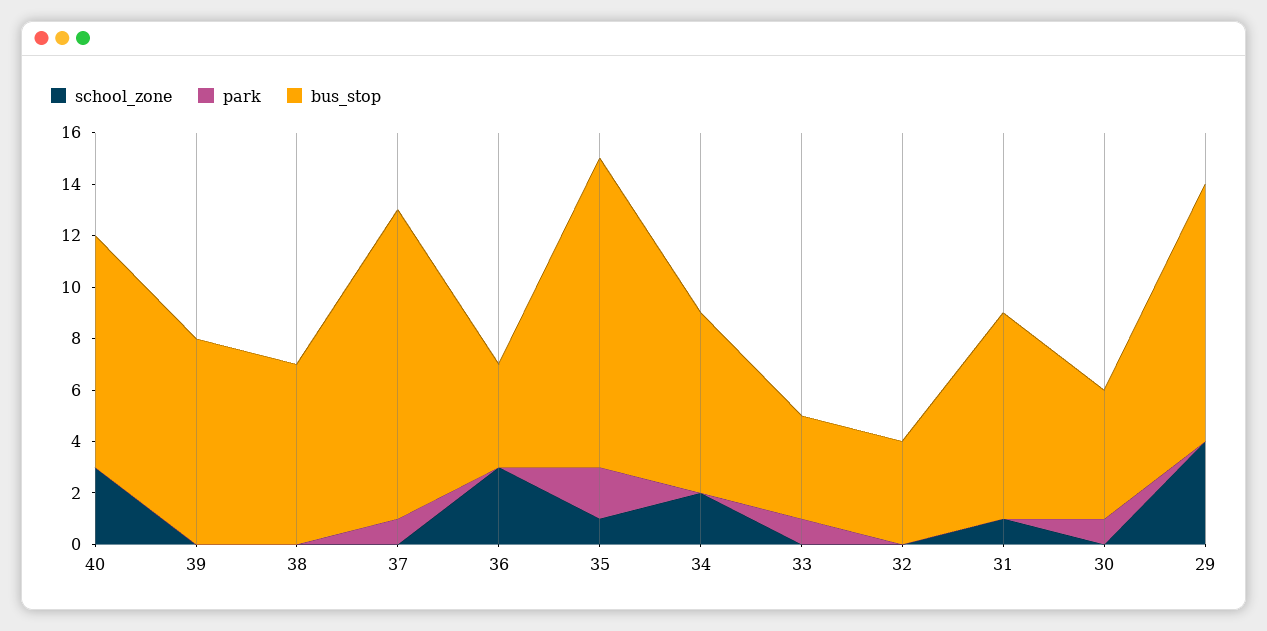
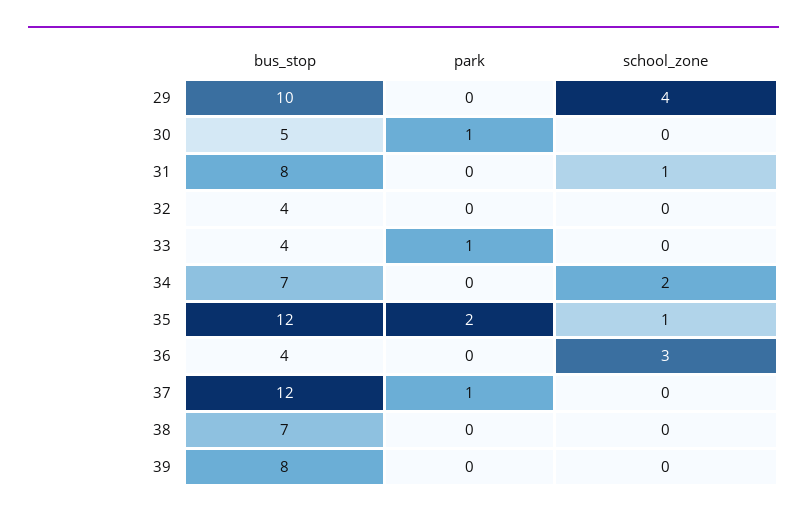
school_zone, 40: 3 -> none
park, 40: 0 -> none
bus_stop, 40: 9 -> none

